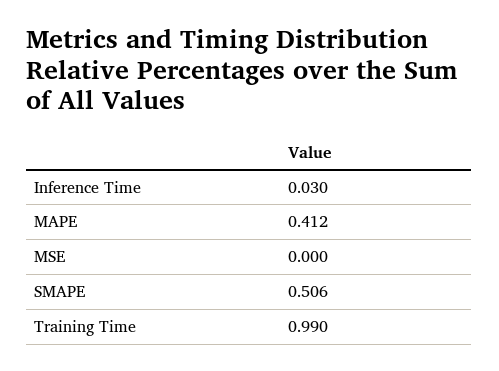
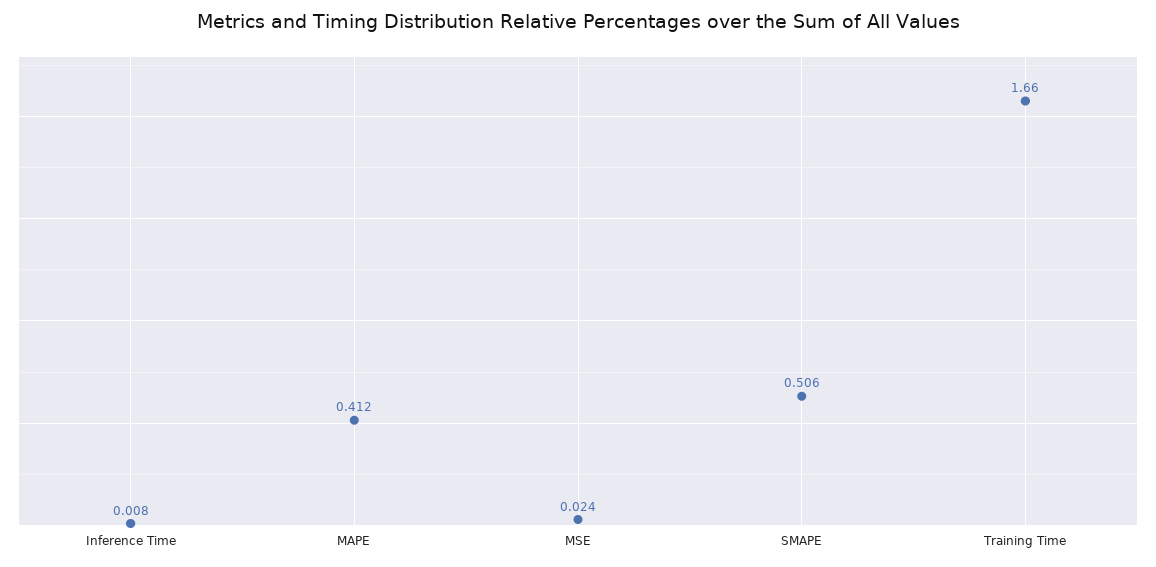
Inference Time: 0.03 -> 0.008
MSE: 0 -> 0.024
Training Time: 0.99 -> 1.66

